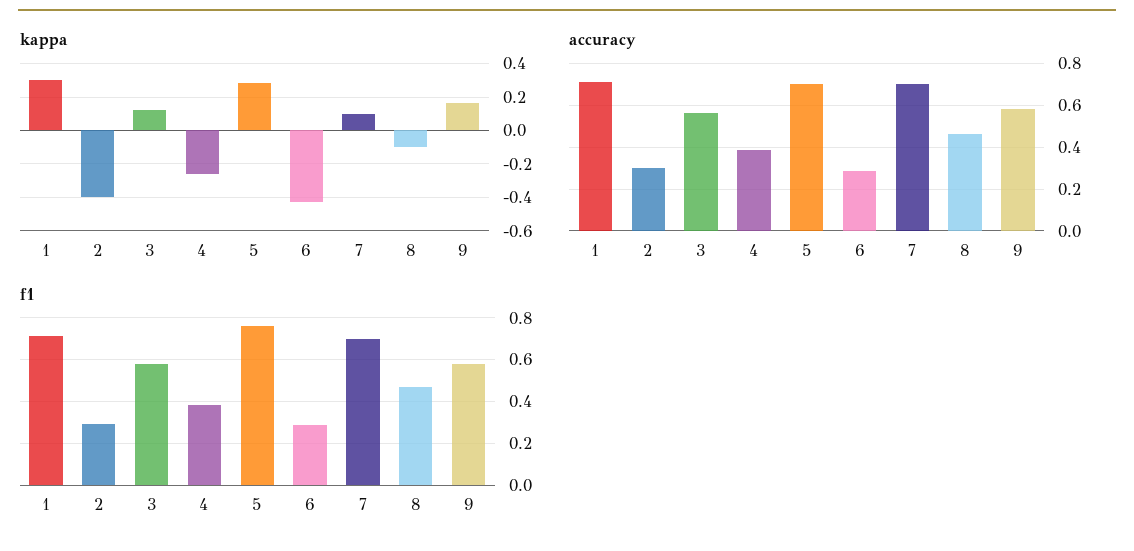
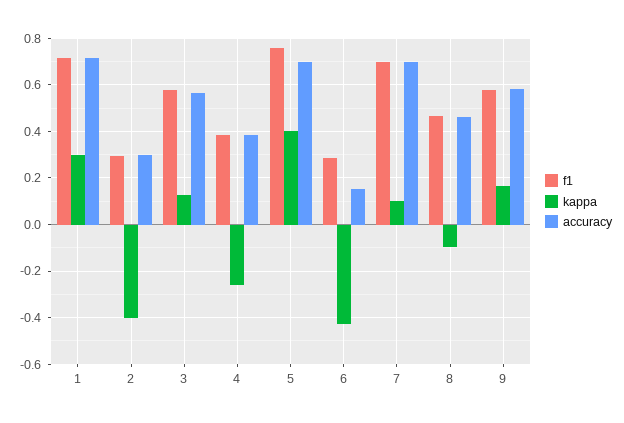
kappa, 5: 0.3 -> 0.4
accuracy, 6: 0.3 -> 0.15

